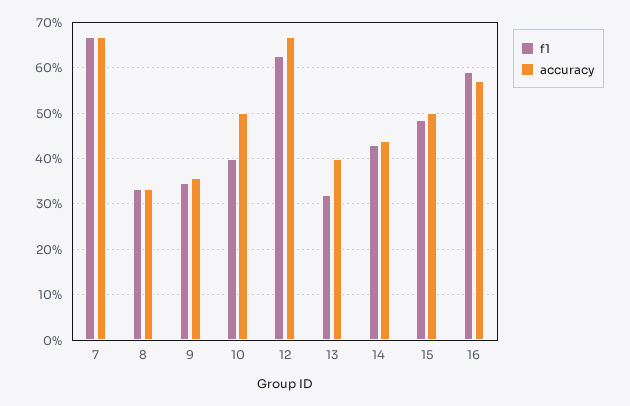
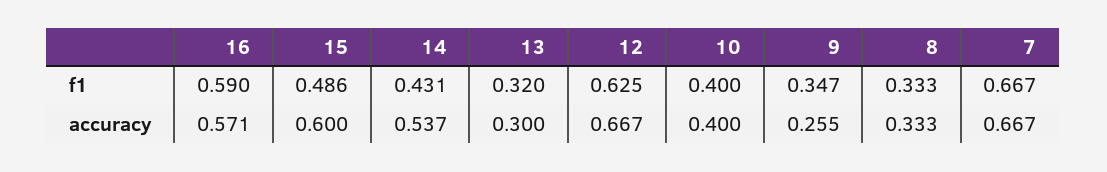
accuracy, 9: 0.36 -> 0.255
accuracy, 10: 0.5 -> 0.4
accuracy, 13: 0.4 -> 0.3
accuracy, 14: 0.44 -> 0.537
accuracy, 15: 0.5 -> 0.6

